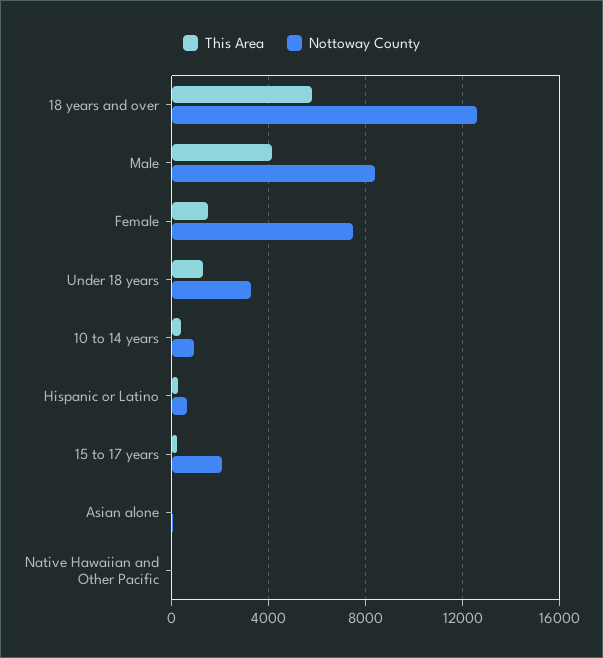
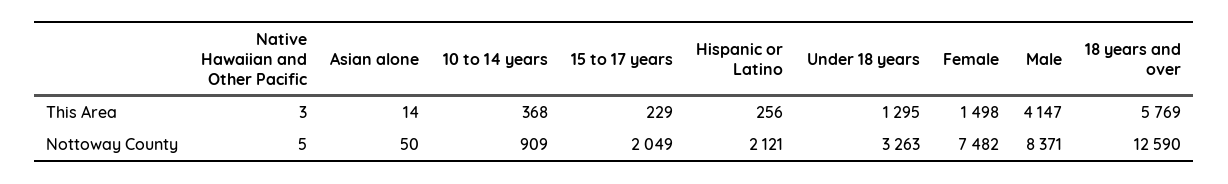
Nottoway County, Hispanic or Latino: 500 -> 2121

